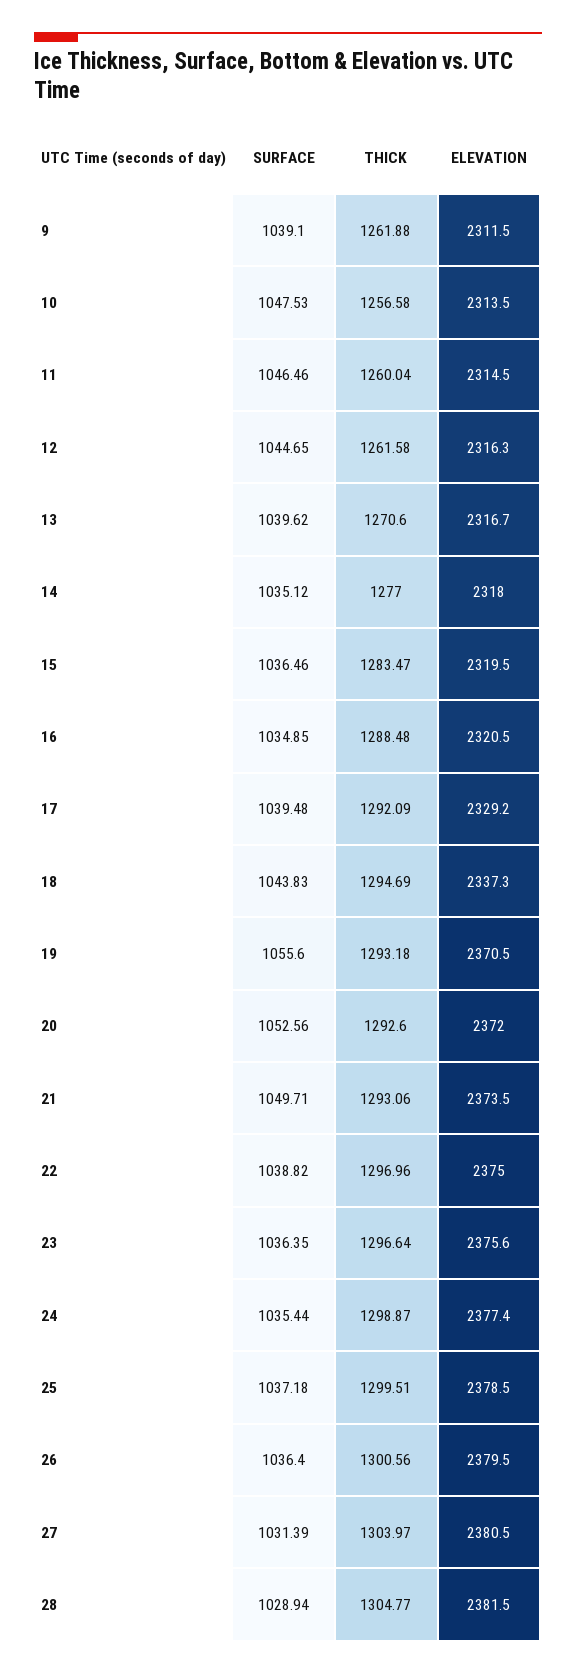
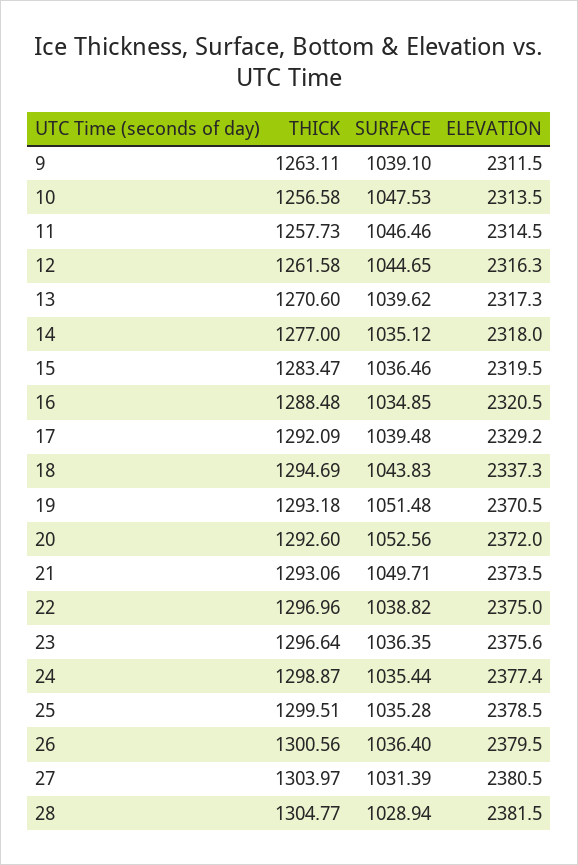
THICK, 9: 1261.88 -> 1263.11
THICK, 11: 1260.04 -> 1257.73
ELEVATION, 13: 2316.7 -> 2317.3
SURFACE, 19: 1055.6 -> 1051.48
SURFACE, 25: 1037.18 -> 1035.28

